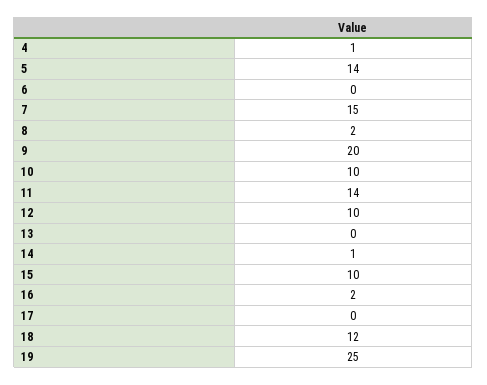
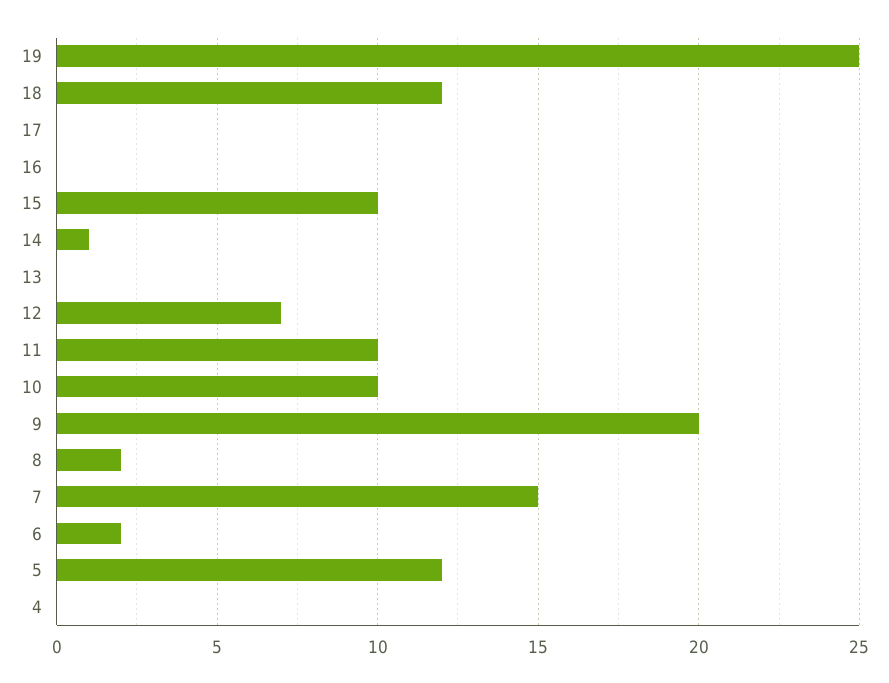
4: 1 -> 0
5: 14 -> 12
6: 0 -> 2
11: 14 -> 10
12: 10 -> 7
16: 2 -> 0

